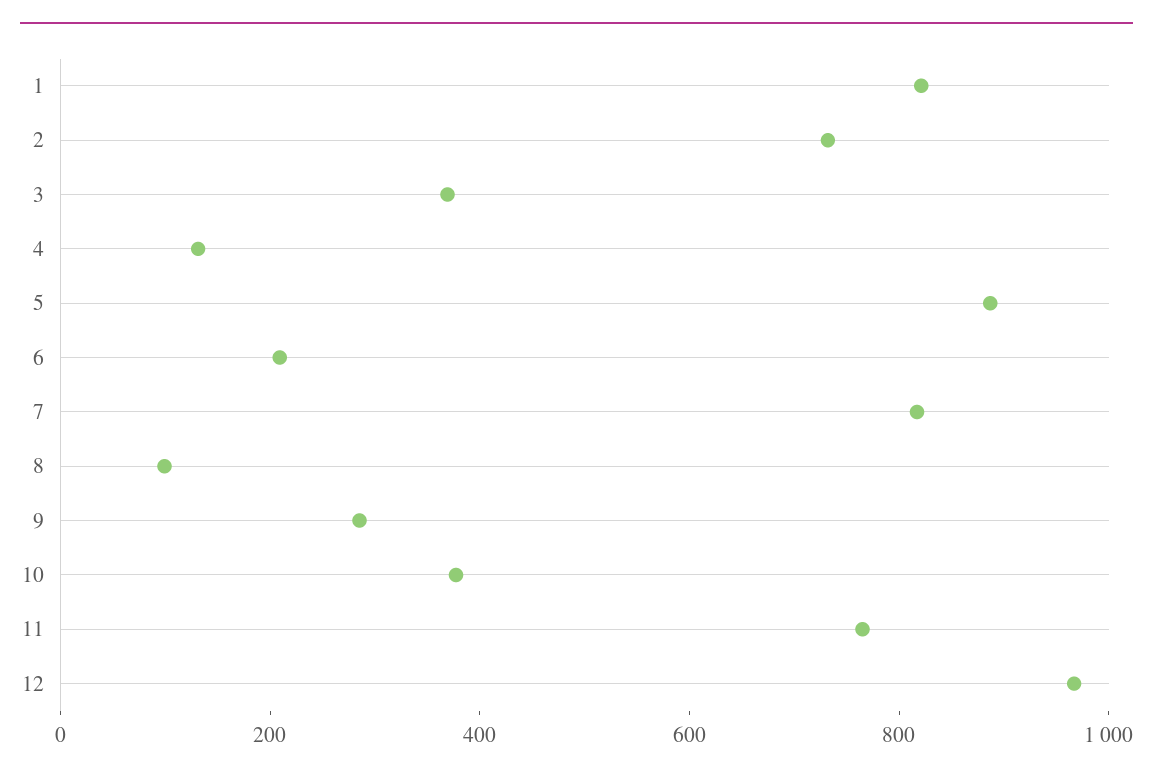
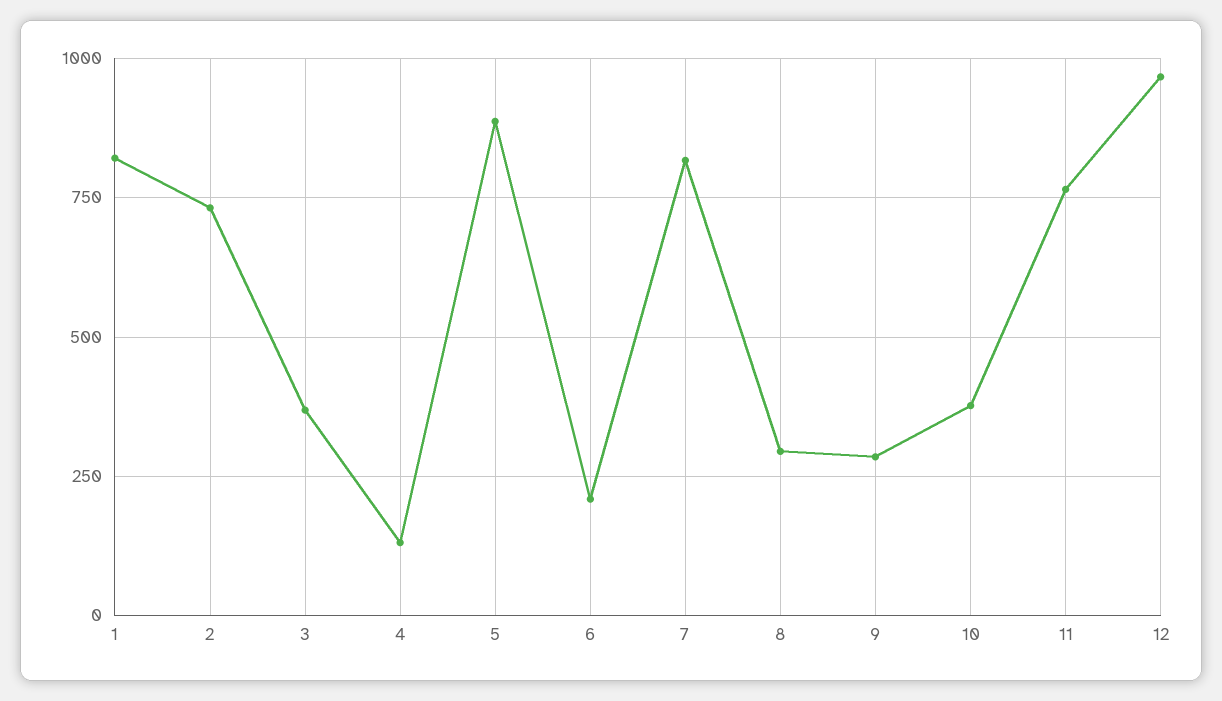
8: 100 -> 300

